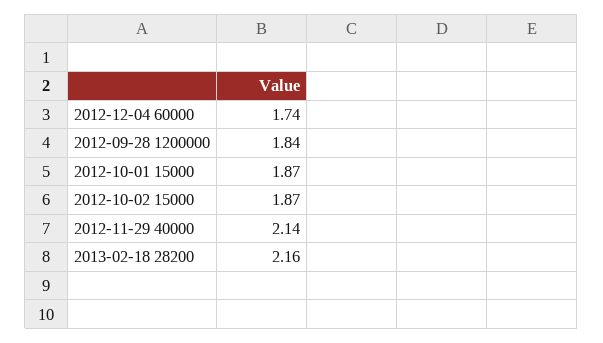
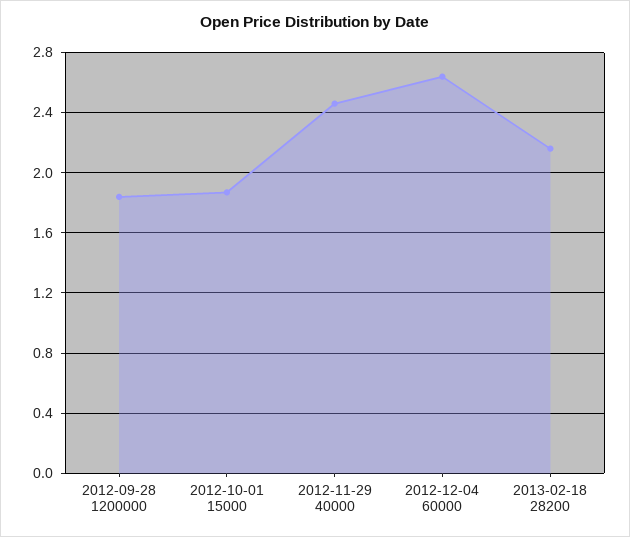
2012-12-04 60000: 1.74 -> 2.65
2012-10-02 15000: 1.87 -> none
2012-11-29 40000: 2.14 -> 2.45

